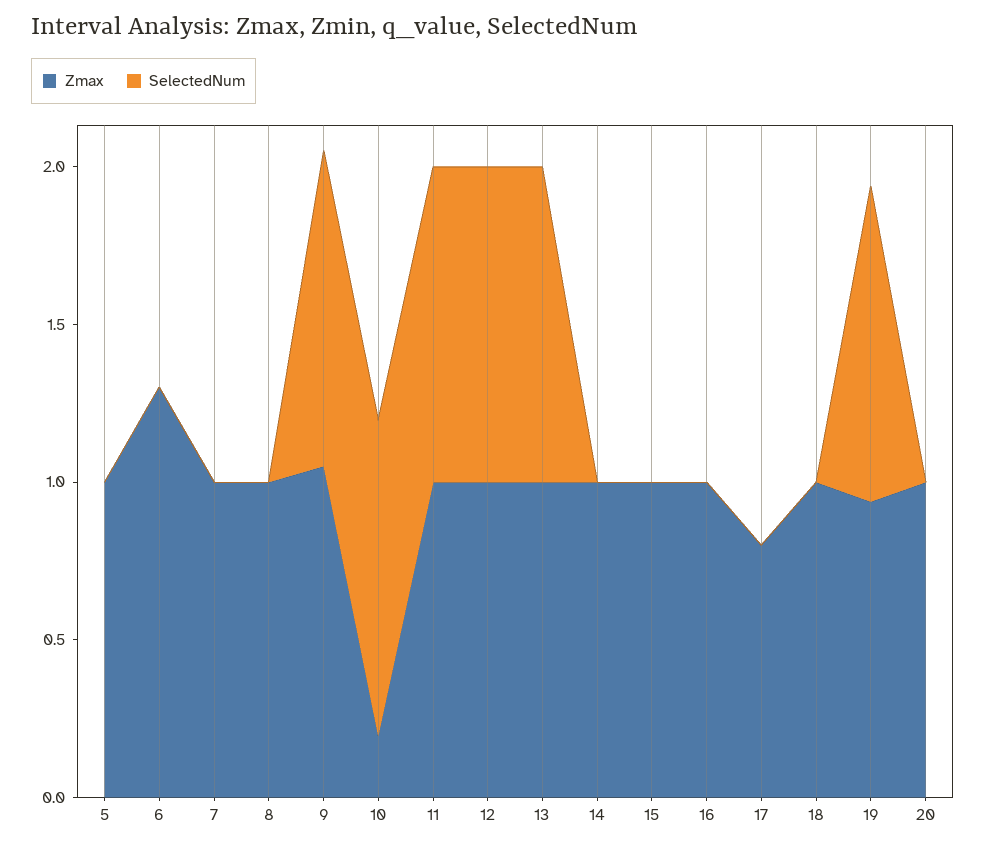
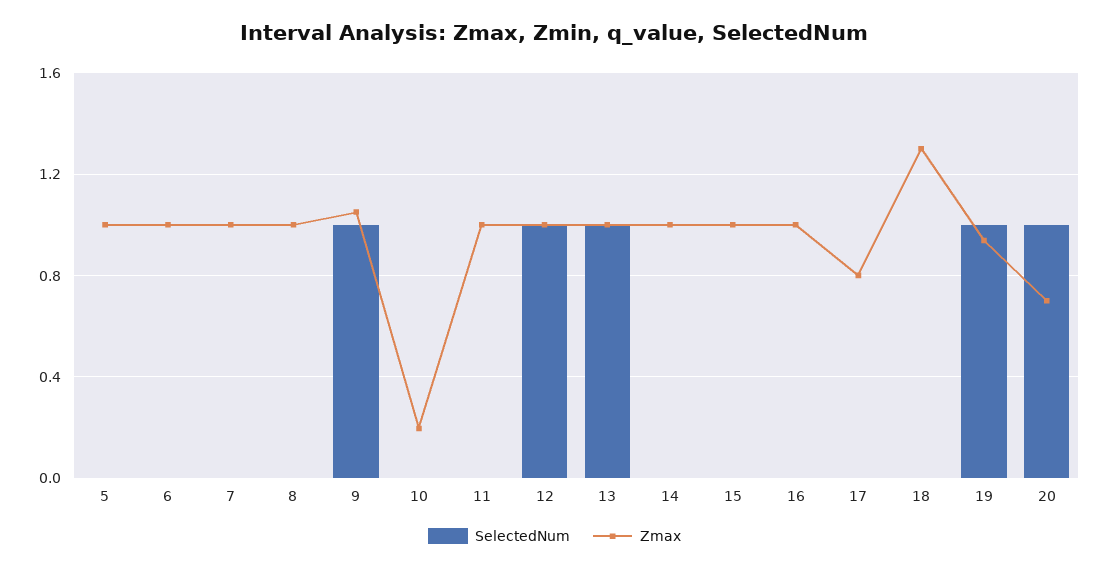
Zmax, 6: 1.3 -> 1
SelectedNum, 10: 1 -> 0
SelectedNum, 11: 1 -> 0
Zmax, 18: 1 -> 1.3
Zmax, 20: 1 -> 0.7
SelectedNum, 20: 0 -> 1

